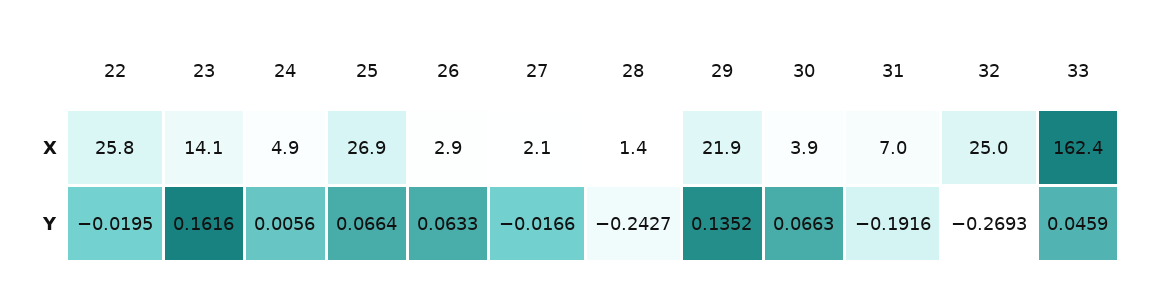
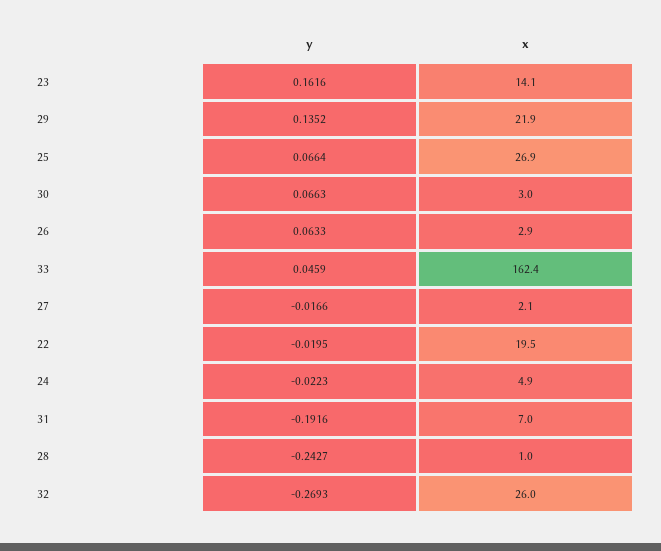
22, X: 25.8 -> 19.5
28, X: 1.4 -> 1
30, X: 3.9 -> 3
32, X: 25 -> 26
24, Y: 0.0056 -> -0.0223

